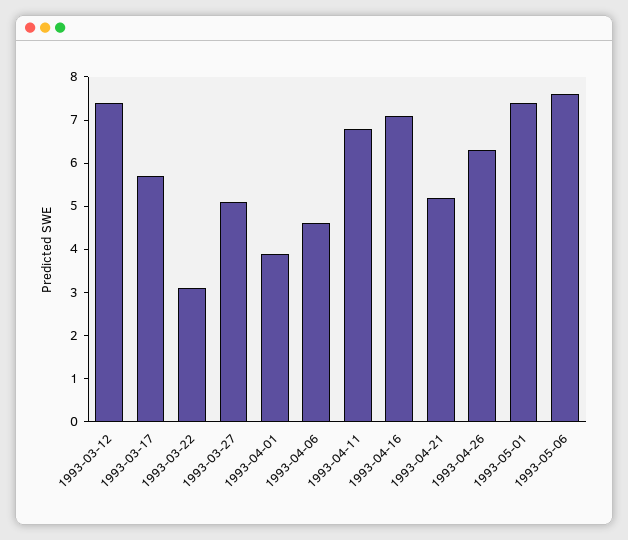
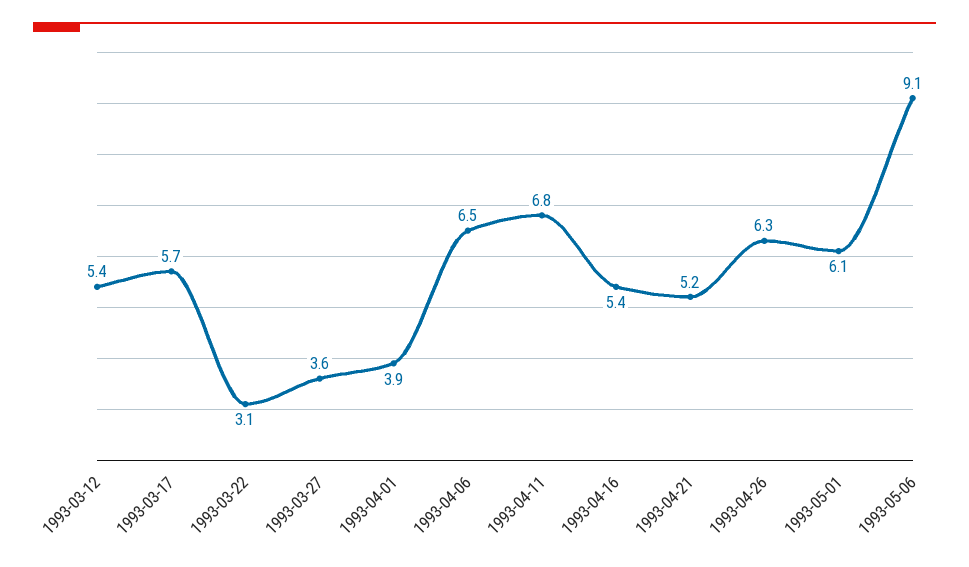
1993-03-12: 7.5 -> 5.4
1993-03-27: 5 -> 3.6
1993-04-06: 4.5 -> 6.5
1993-04-16: 7 -> 5.4
1993-05-01: 7.5 -> 6.1
1993-05-06: 7.5 -> 9.1

